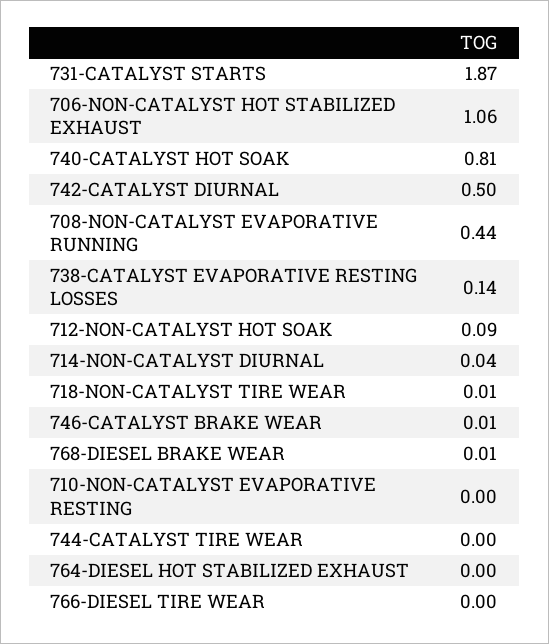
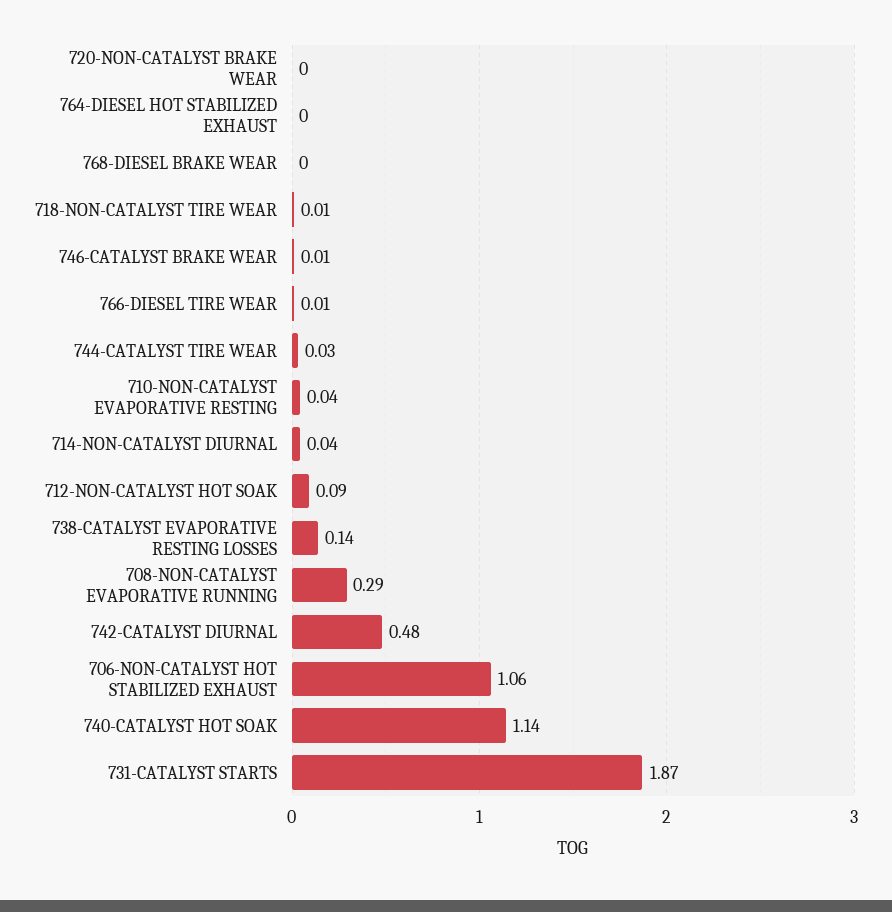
740-CATALYST HOT SOAK: 0.81 -> 1.14
742-CATALYST DIURNAL: 0.5 -> 0.48
708-NON-CATALYST EVAPORATIVE RUNNING: 0.44 -> 0.29
768-DIESEL BRAKE WEAR: 0.01 -> 0
710-NON-CATALYST EVAPORATIVE RESTING: 0 -> 0.04
744-CATALYST TIRE WEAR: 0 -> 0.03
766-DIESEL TIRE WEAR: 0 -> 0.01
720-NON-CATALYST BRAKE WEAR: none -> 0

